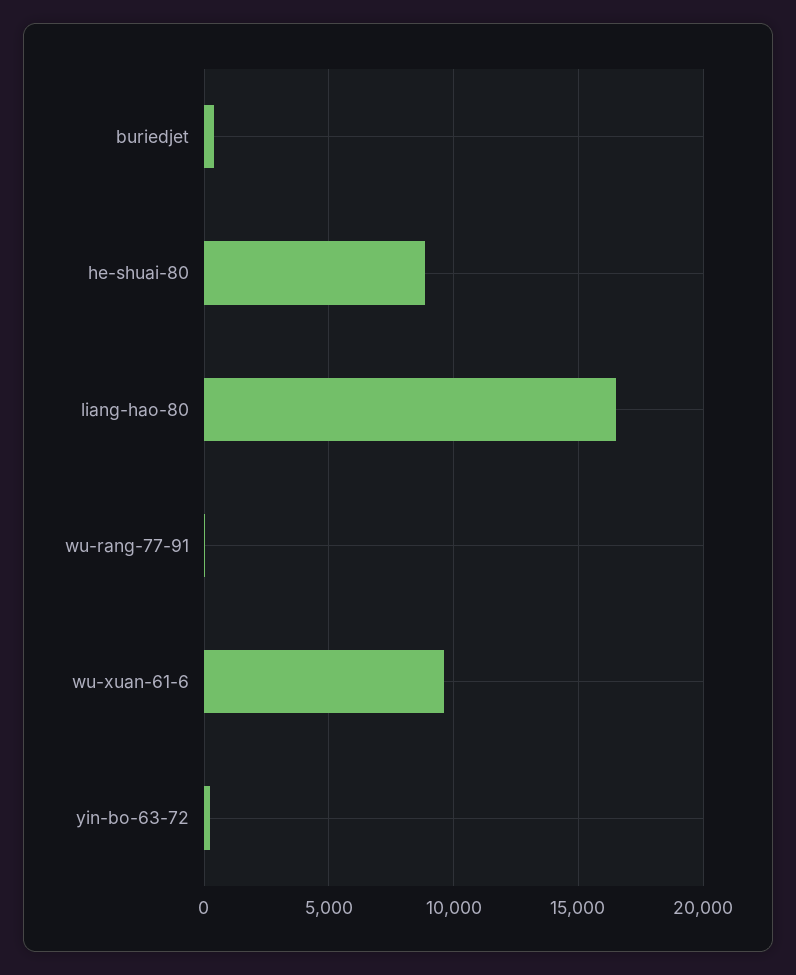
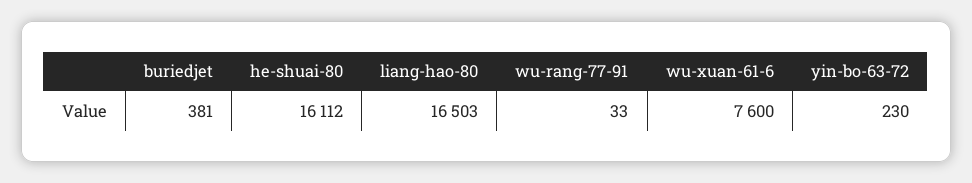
he-shuai-80: 9000 -> 16112
wu-xuan-61-6: 9500 -> 7600

